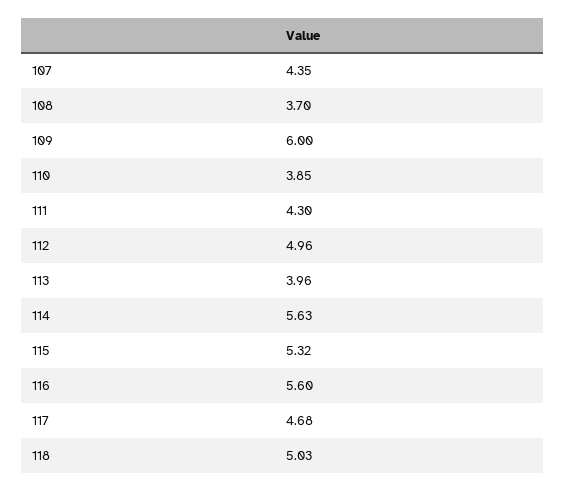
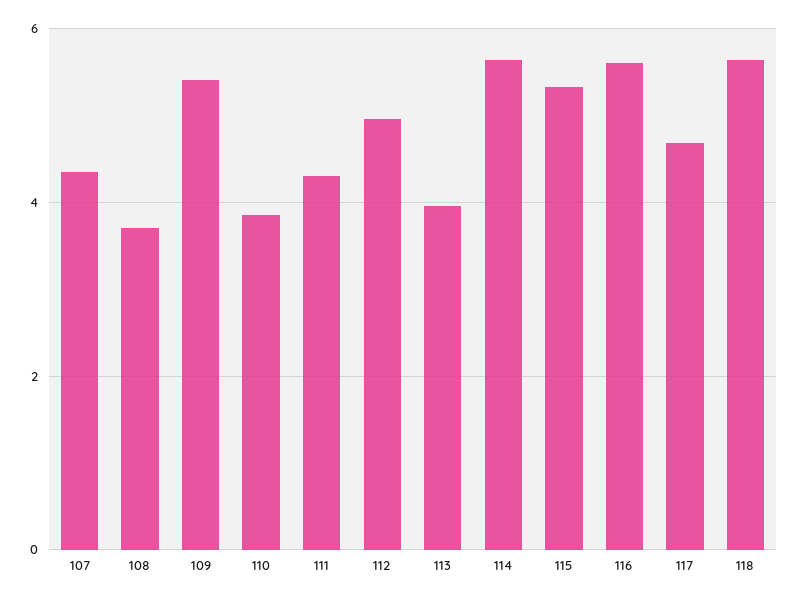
109: 6 -> 5.4
118: 5.03 -> 5.6

